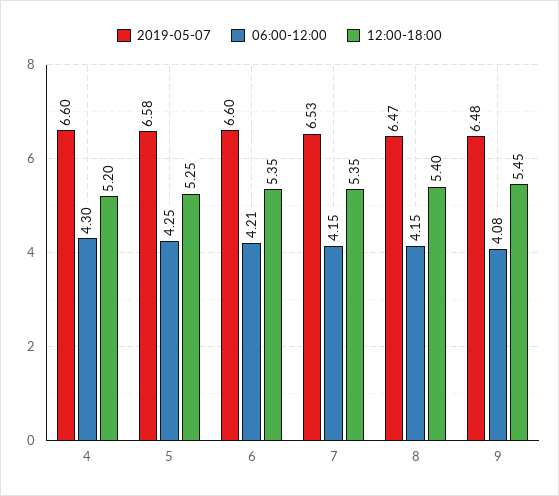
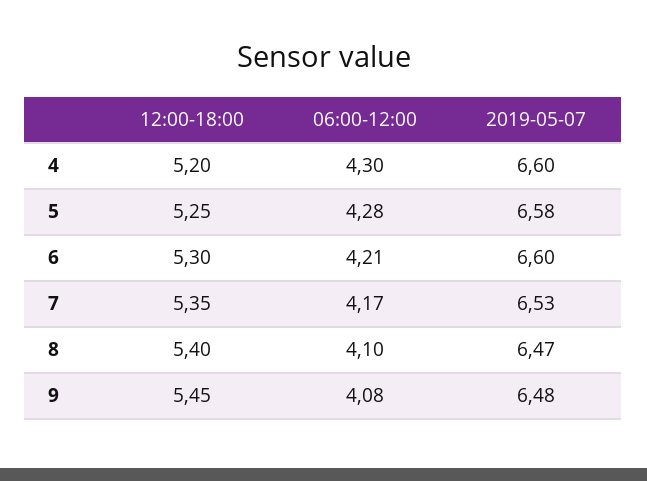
06:00-12:00, 5: 4.25 -> 4.28
12:00-18:00, 6: 5.35 -> 5.3
06:00-12:00, 7: 4.15 -> 4.17
06:00-12:00, 8: 4.15 -> 4.1

